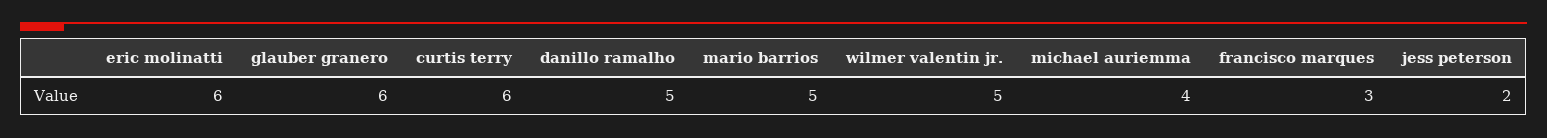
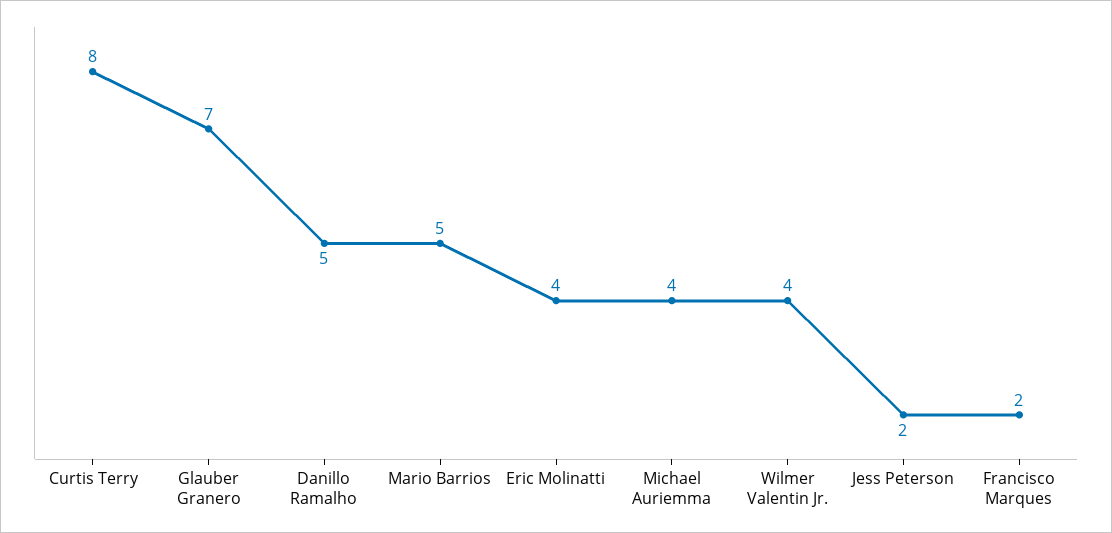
eric molinatti: 6 -> 4
glauber granero: 6 -> 7
curtis terry: 6 -> 8
wilmer valentin jr.: 5 -> 4
francisco marques: 3 -> 2

